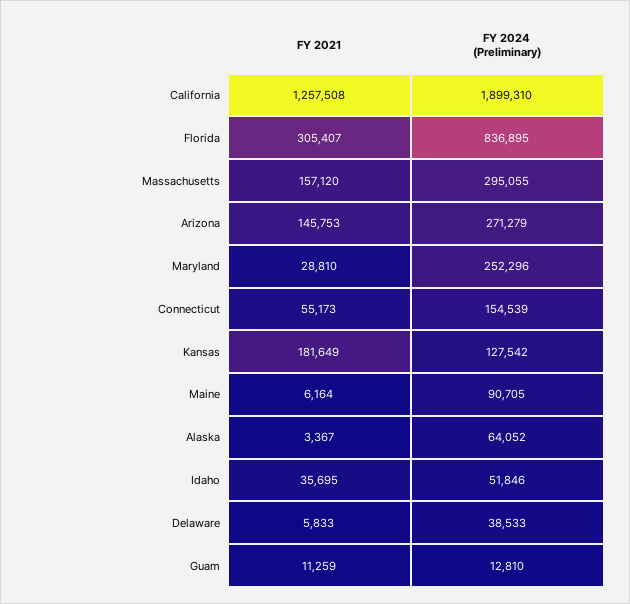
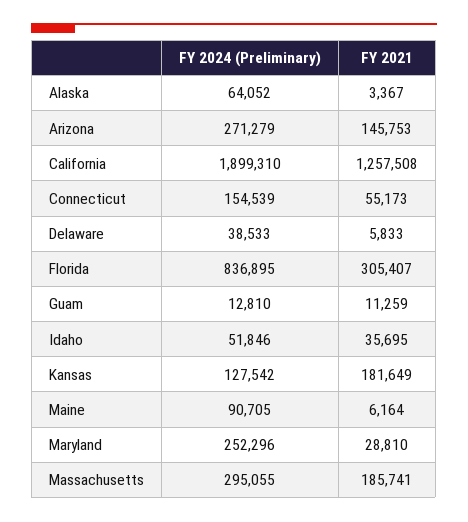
FY 2021, Massachusetts: 157120 -> 185741

